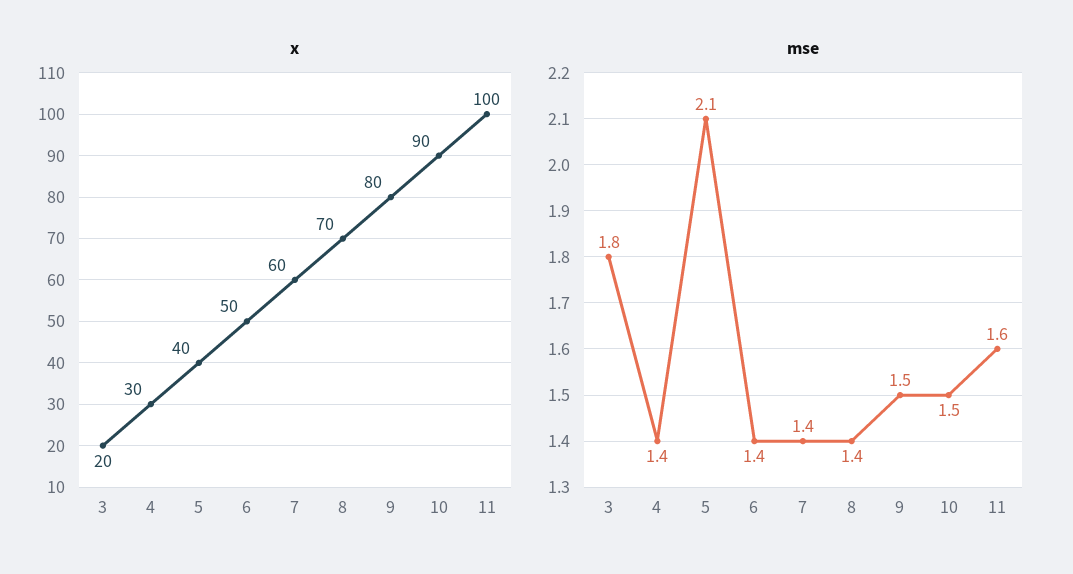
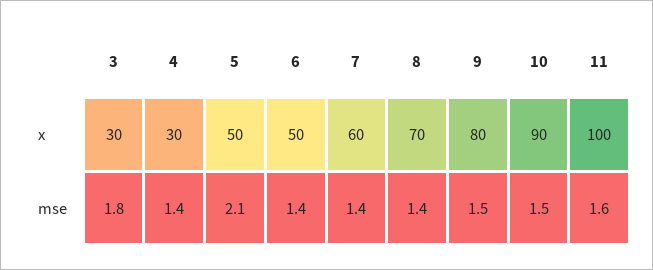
x, 3: 20 -> 30
x, 5: 40 -> 50

